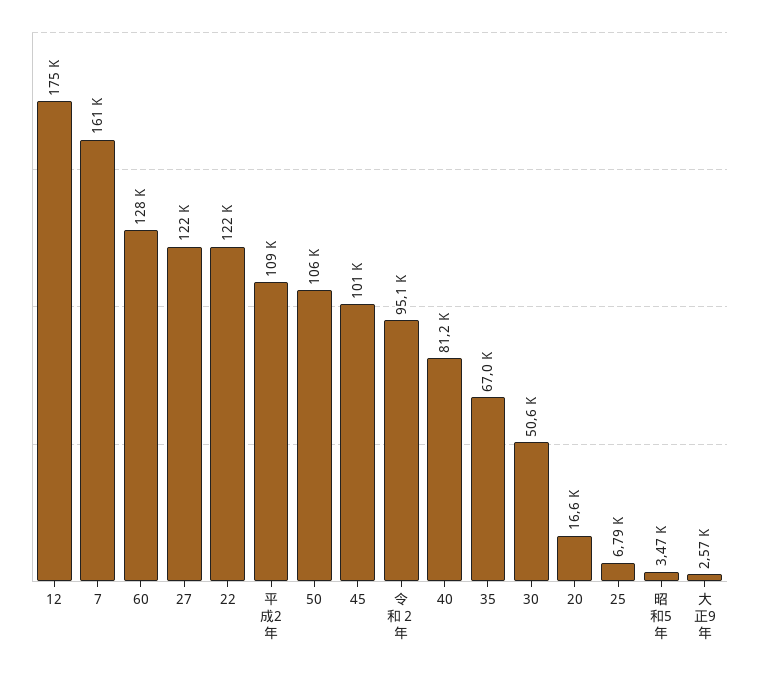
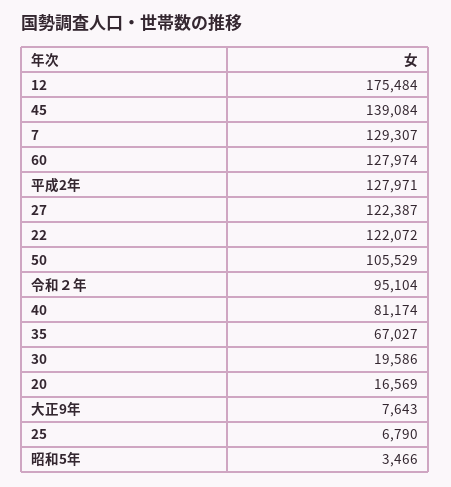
7: 161000 -> 129307
平成2年: 109000 -> 127971
45: 101000 -> 139084
30: 50600 -> 19586
大正9年: 2570 -> 7643

